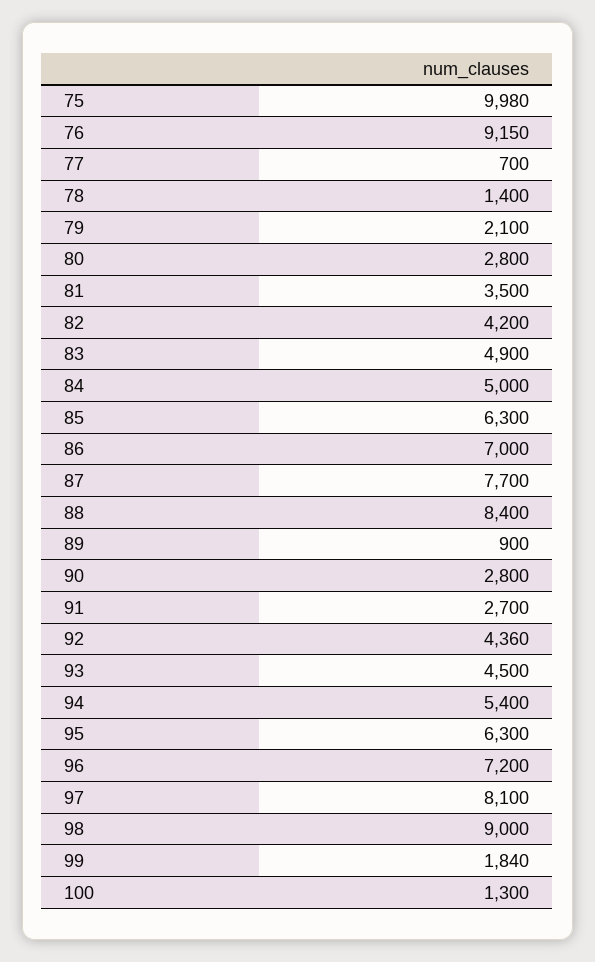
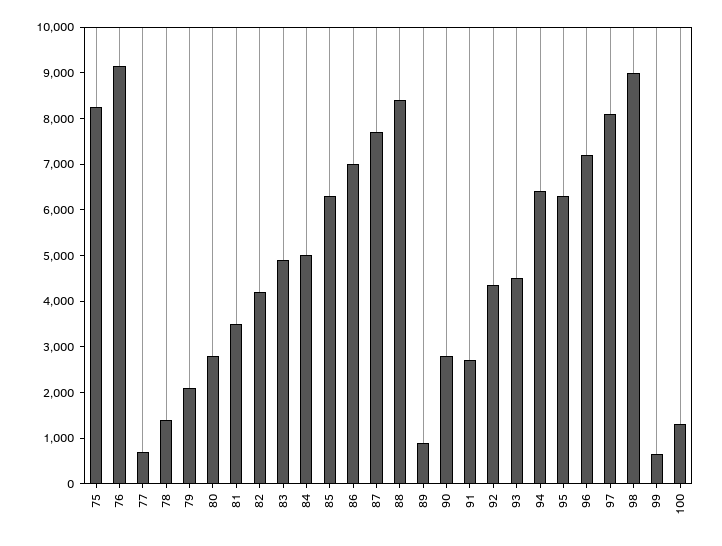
75: 9980 -> 8200
94: 5400 -> 6400
99: 1840 -> 600

